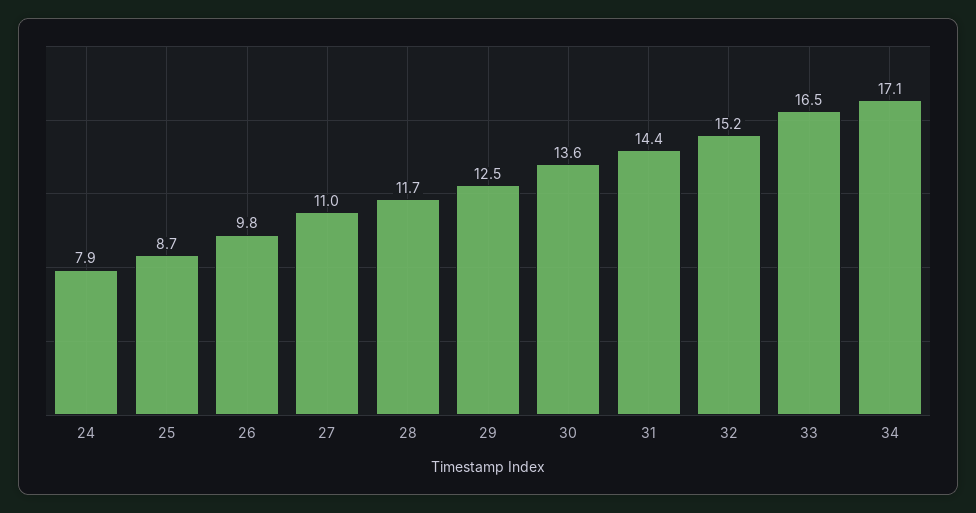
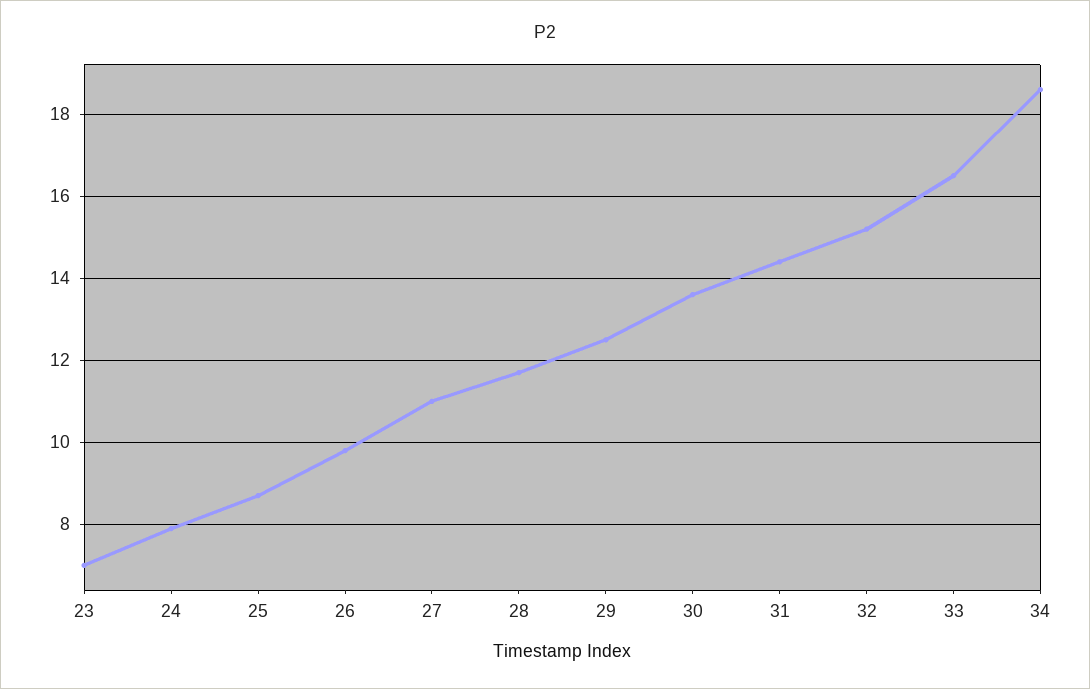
34: 17.1 -> 18.5
23: none -> 7

